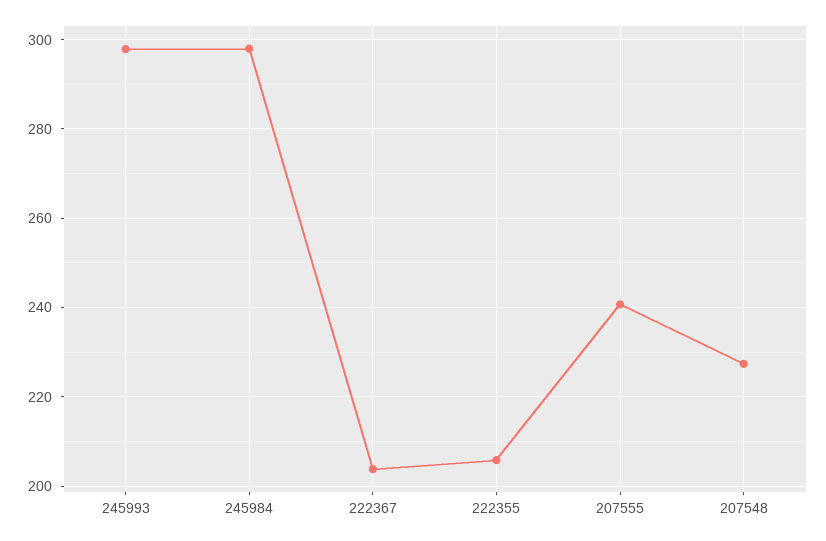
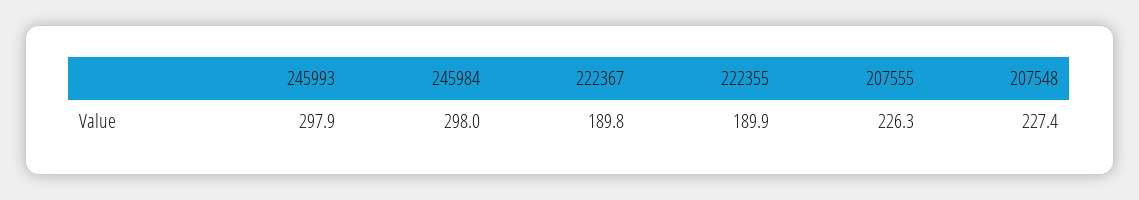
222367: 204 -> 189.8
222355: 206 -> 189.9
207555: 240 -> 226.3

